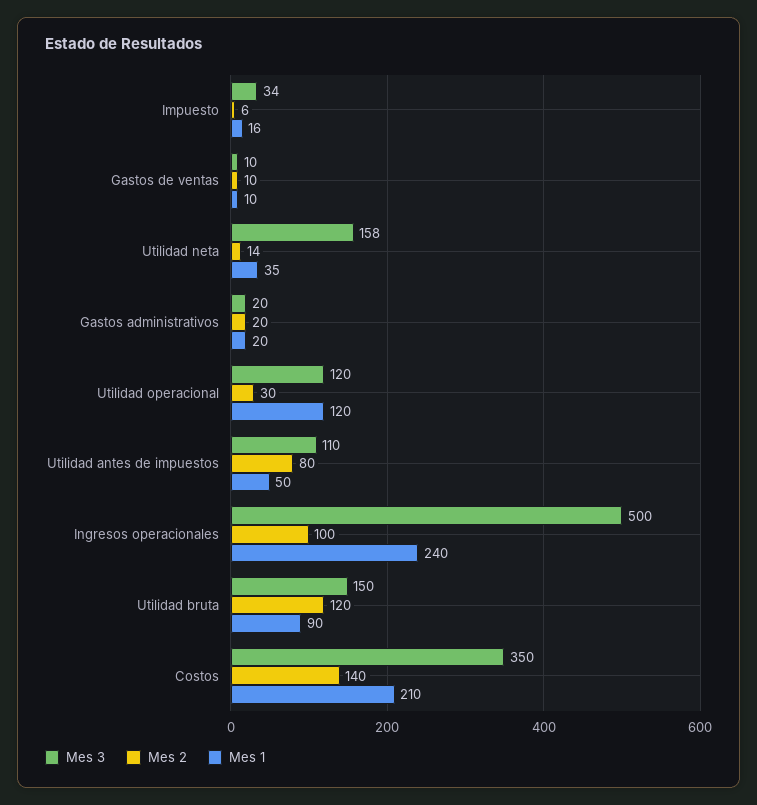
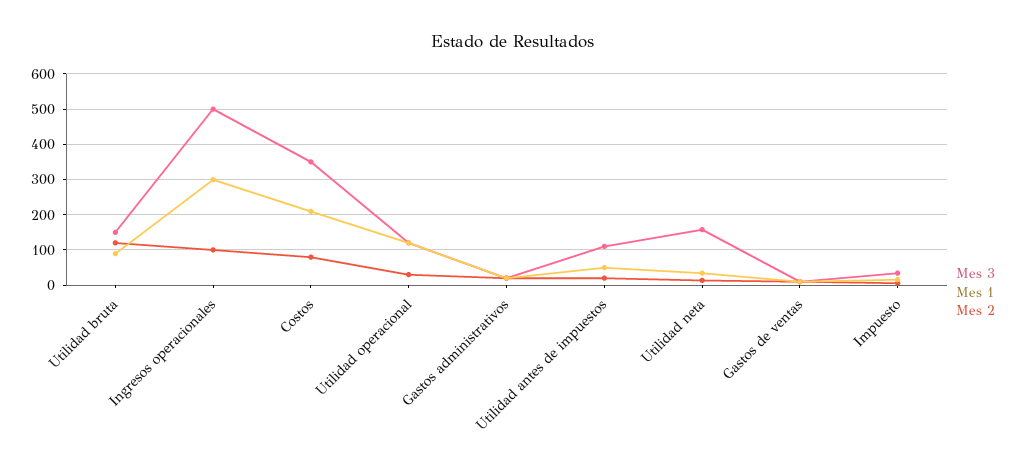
Mes 2, Utilidad antes de impuestos: 80 -> 20
Mes 1, Ingresos operacionales: 240 -> 300
Mes 2, Costos: 140 -> 80

